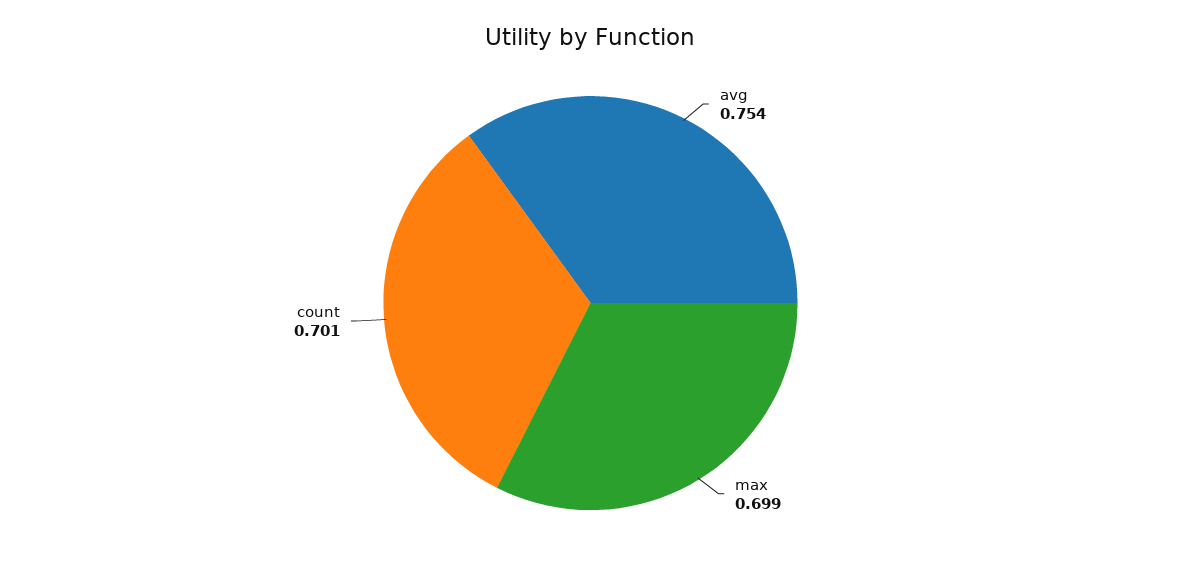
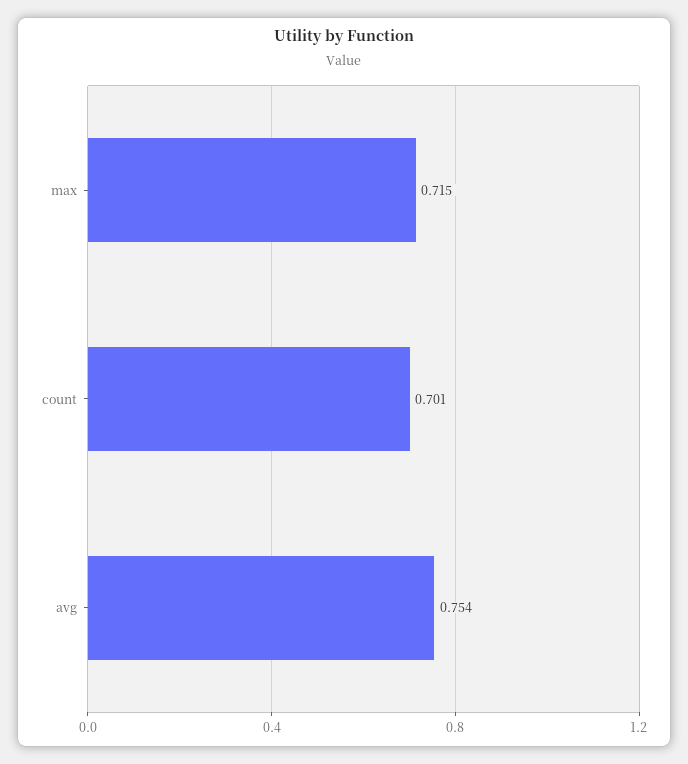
max: 0.699 -> 0.715

